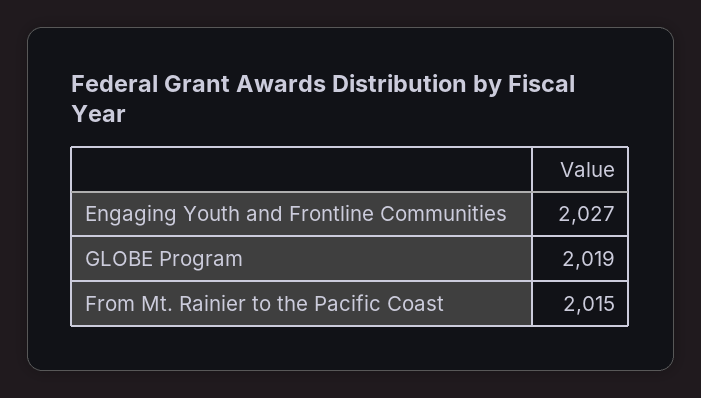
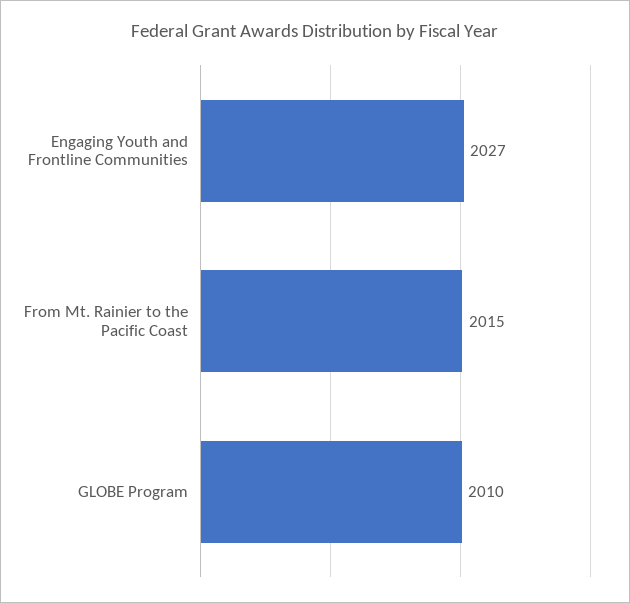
GLOBE Program: 2019 -> 2010

